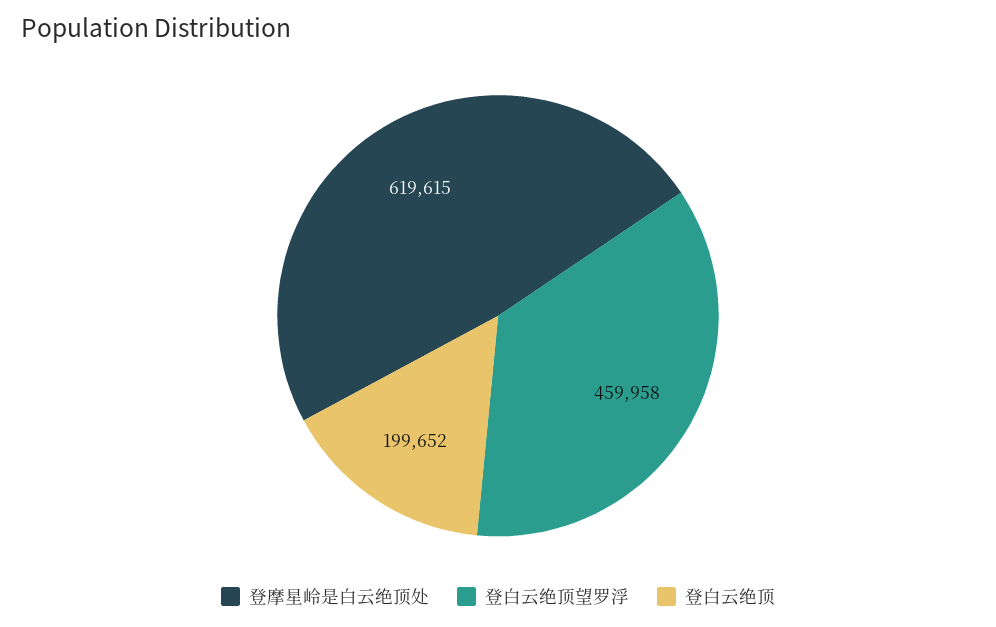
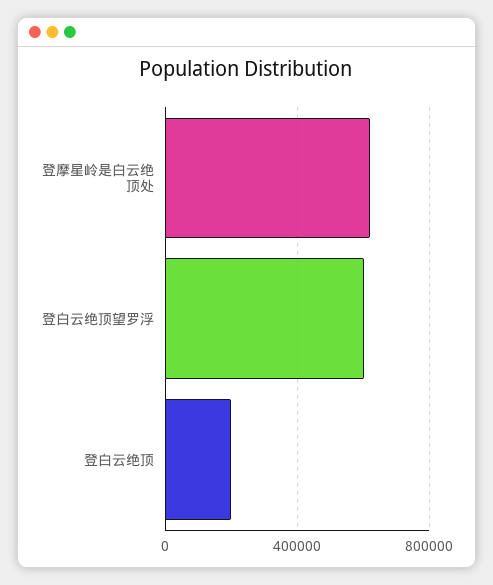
登白云绝顶望罗浮: 459958 -> 600000

